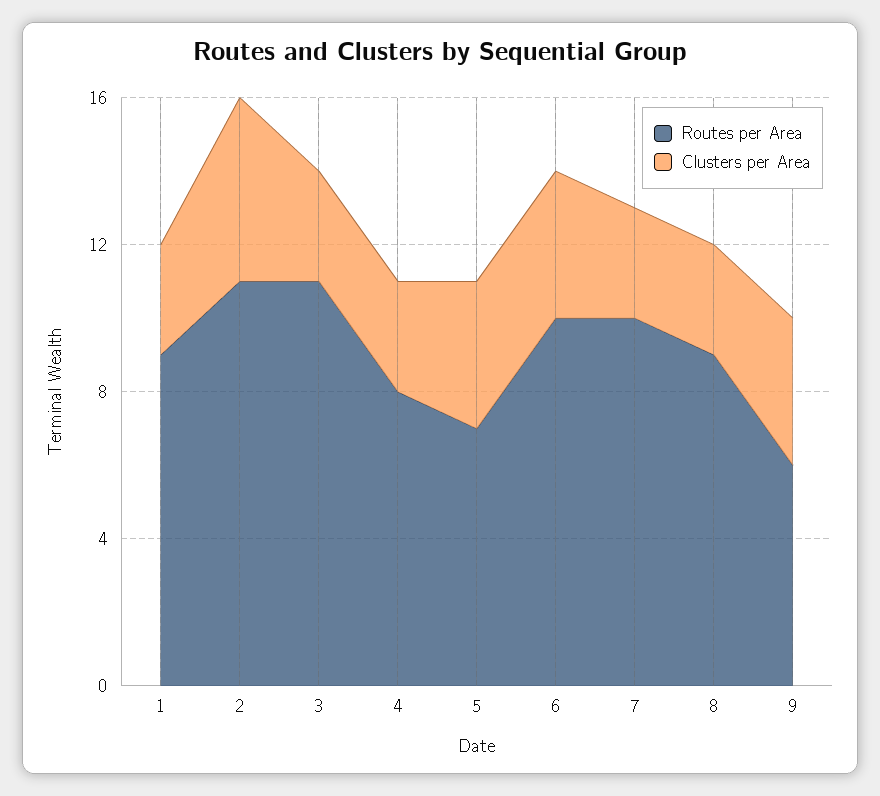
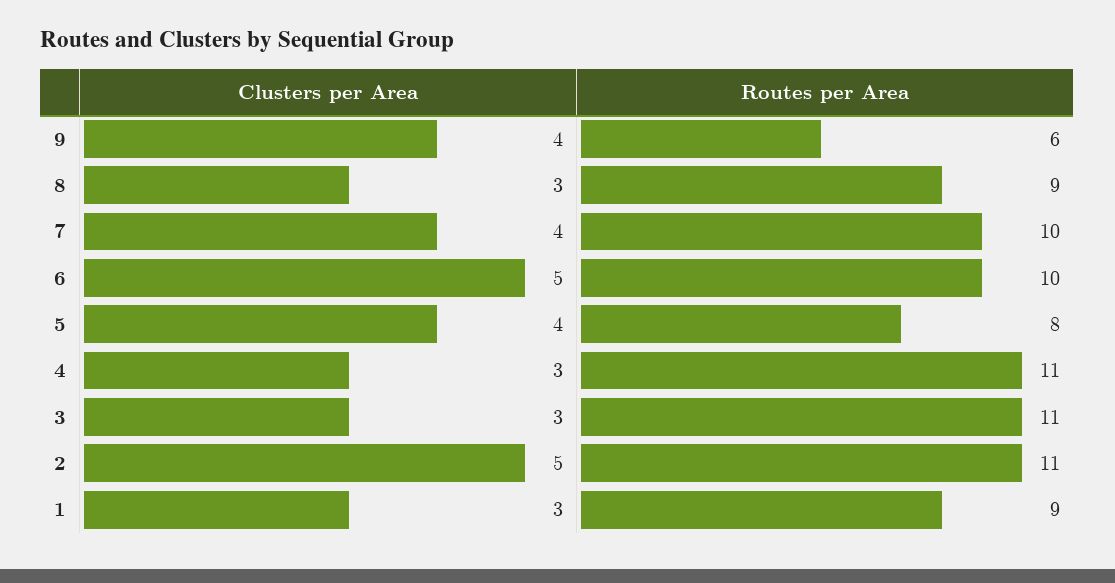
Routes per Area, 4: 8 -> 11
Routes per Area, 5: 7 -> 8
Clusters per Area, 6: 4 -> 5
Clusters per Area, 7: 3 -> 4

